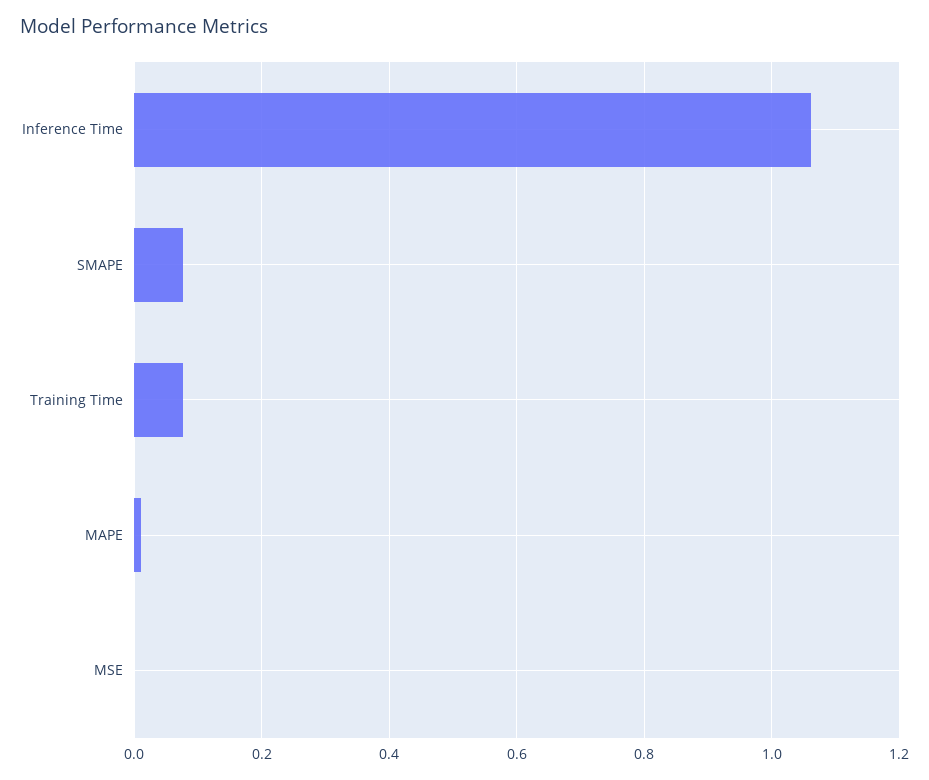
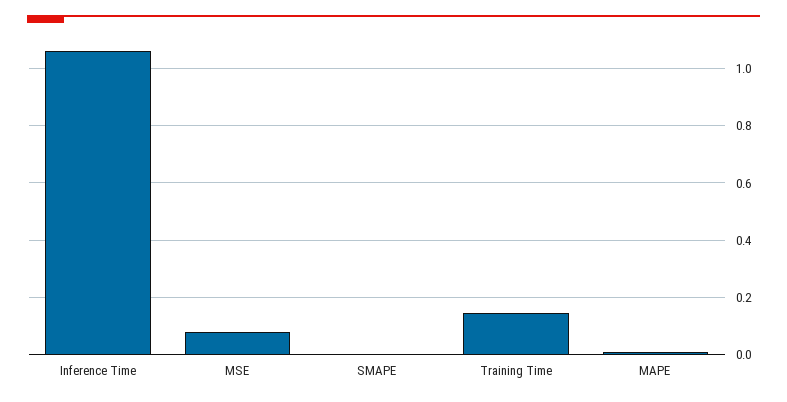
SMAPE: 0.08 -> 0
Training Time: 0.08 -> 0.15
MSE: 0 -> 0.075

